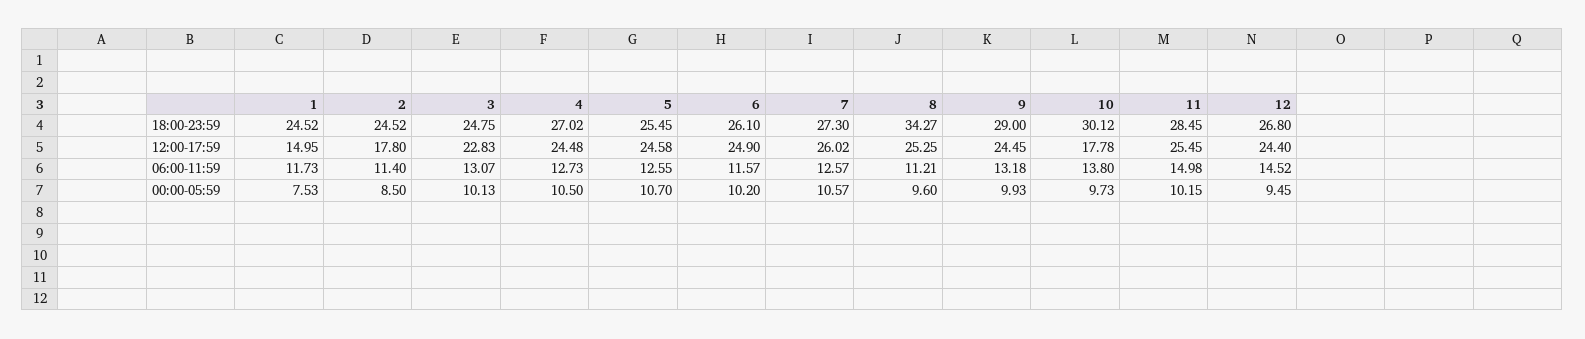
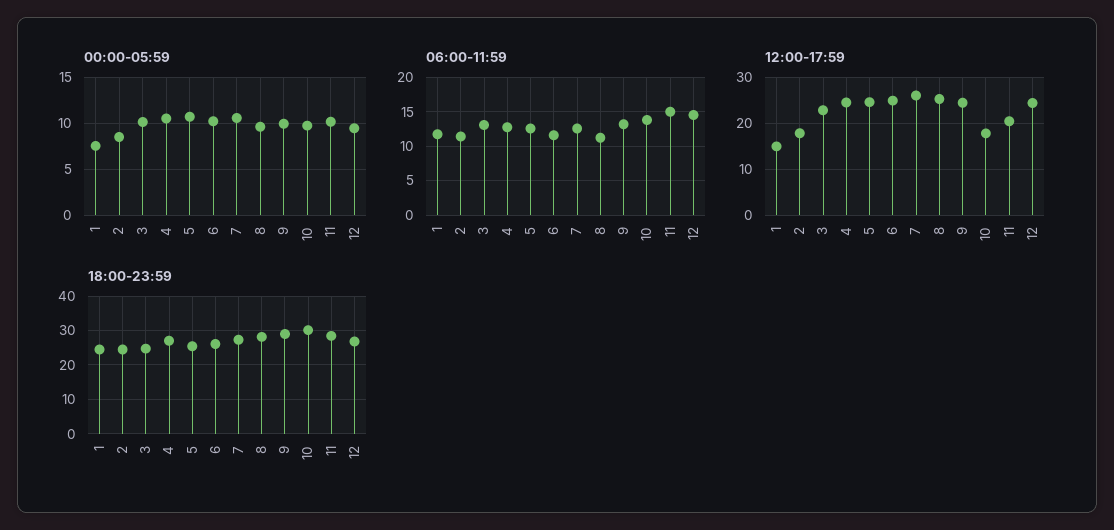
18:00-23:59, 8: 34.27 -> 28
12:00-17:59, 11: 25.45 -> 20

